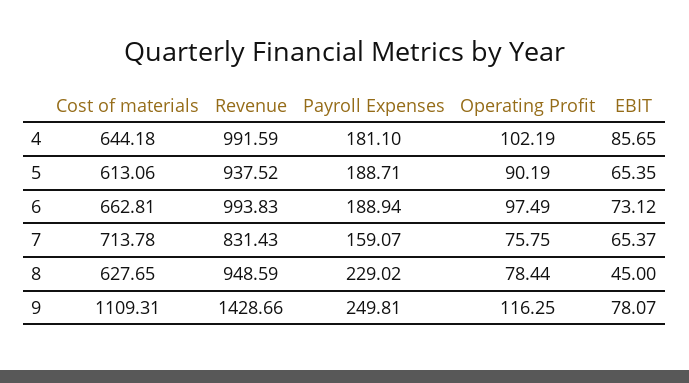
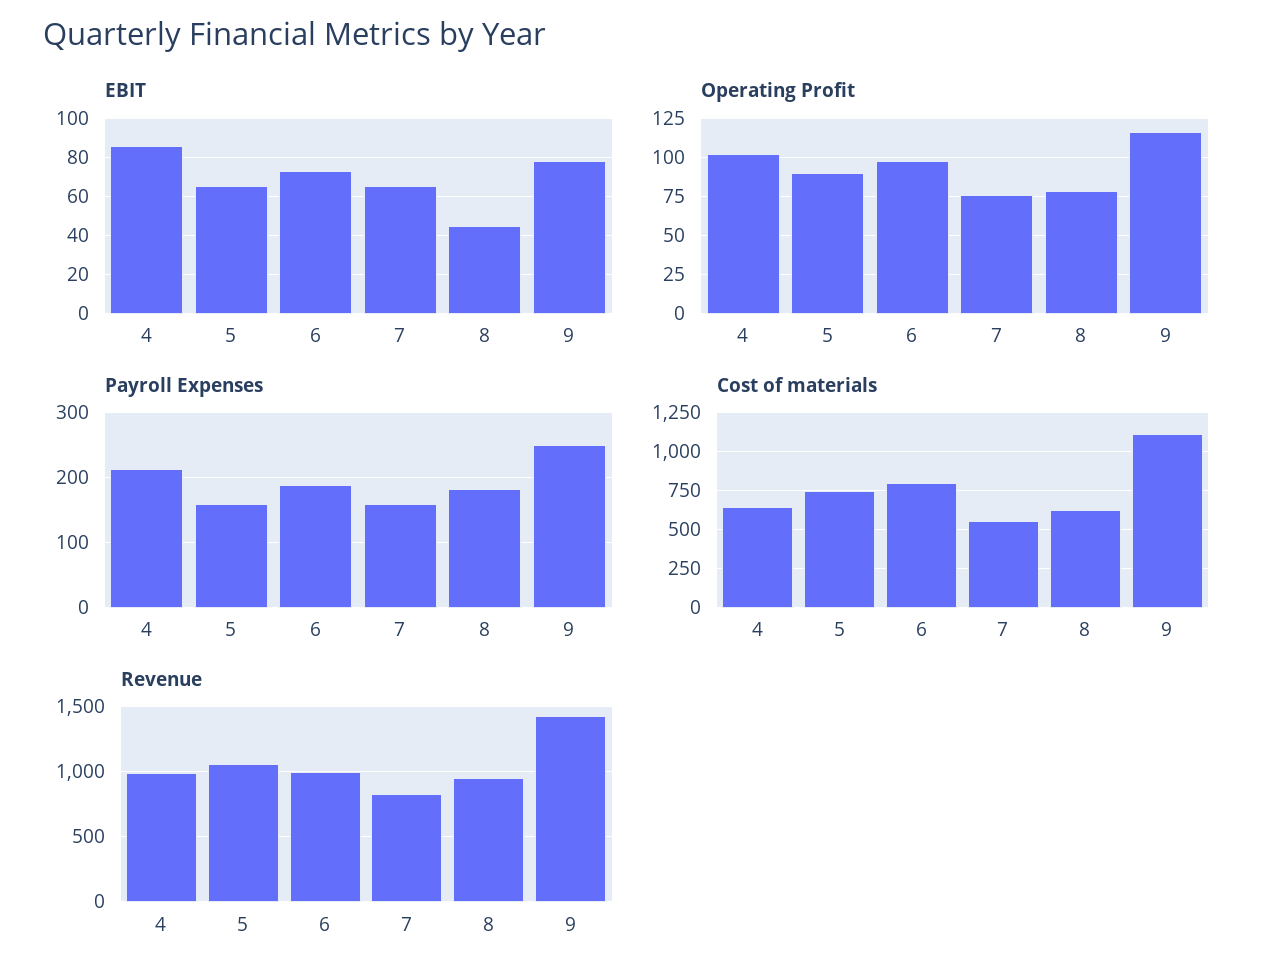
Payroll Expenses, 4: 181.1 -> 210
Cost of materials, 5: 613.06 -> 750
Revenue, 5: 937.52 -> 1050
Payroll Expenses, 5: 188.71 -> 160
Cost of materials, 6: 662.81 -> 800
Cost of materials, 7: 713.78 -> 550
Payroll Expenses, 8: 229.02 -> 180

